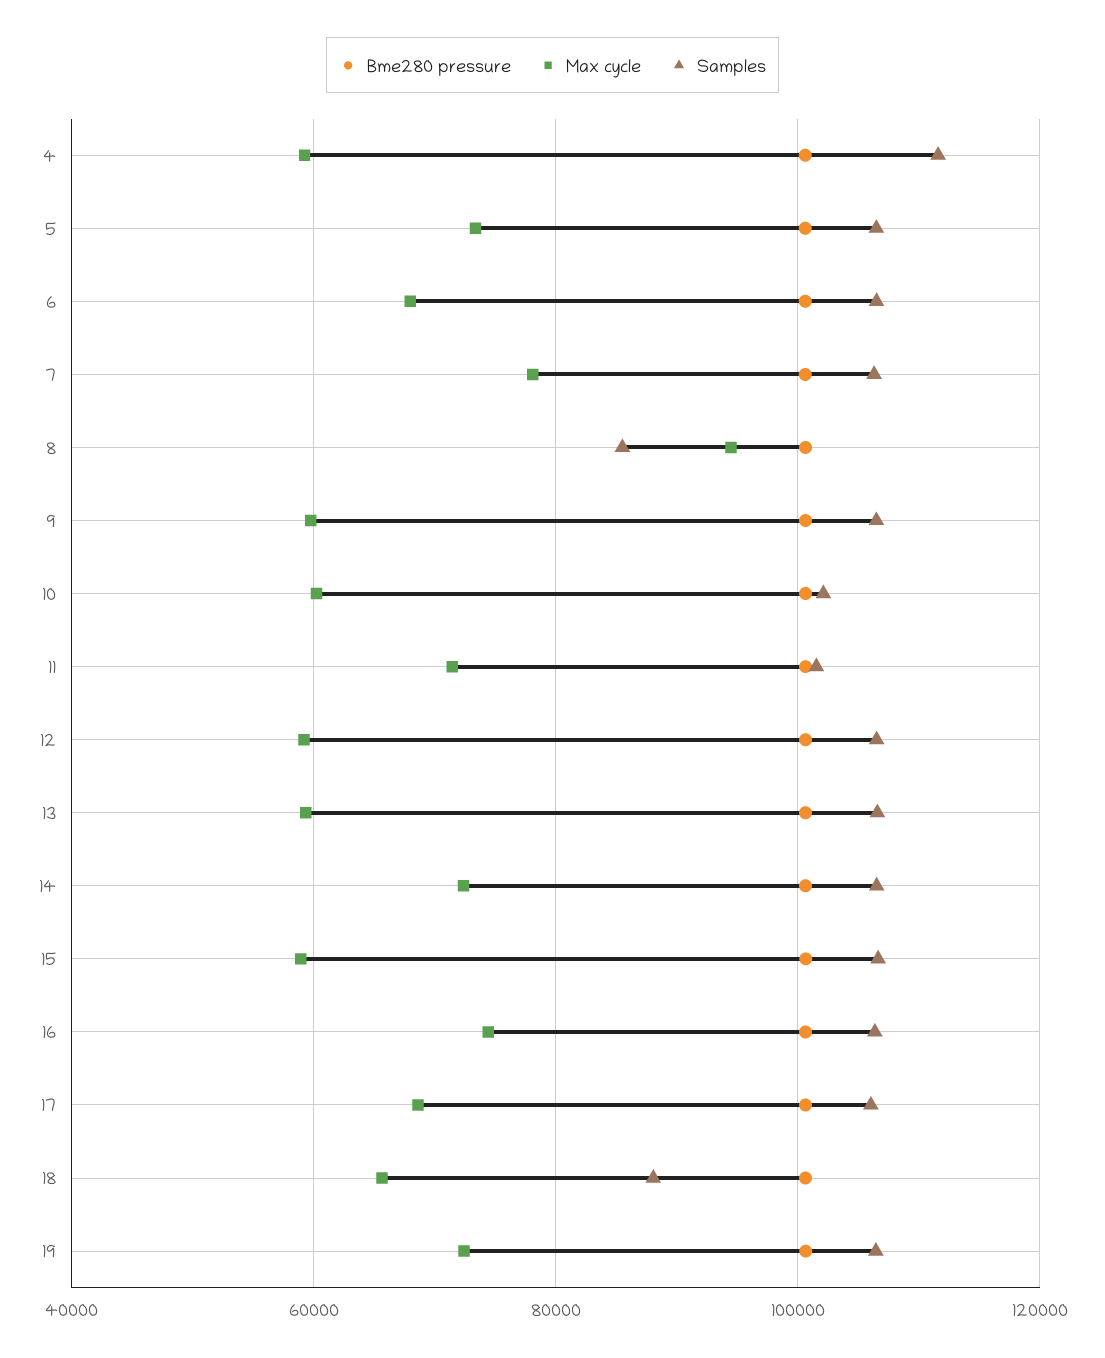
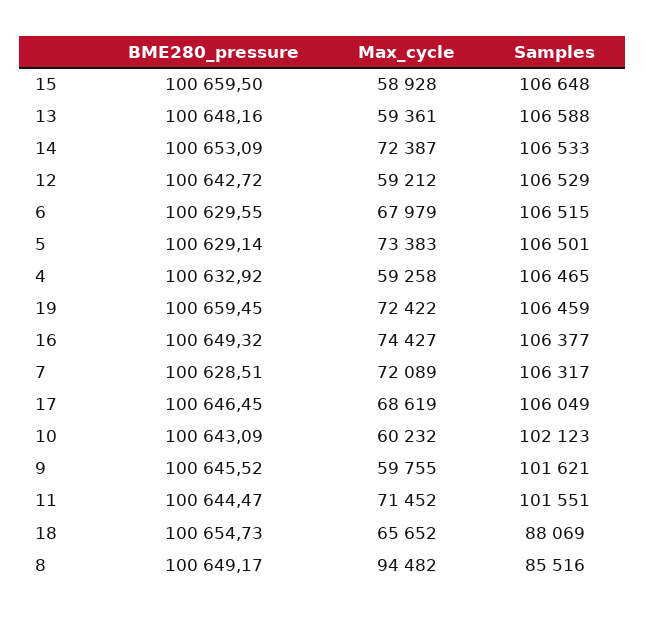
Samples, 4: 112000 -> 106465
Max cycle, 7: 78000 -> 72089
Samples, 9: 106000 -> 101621

